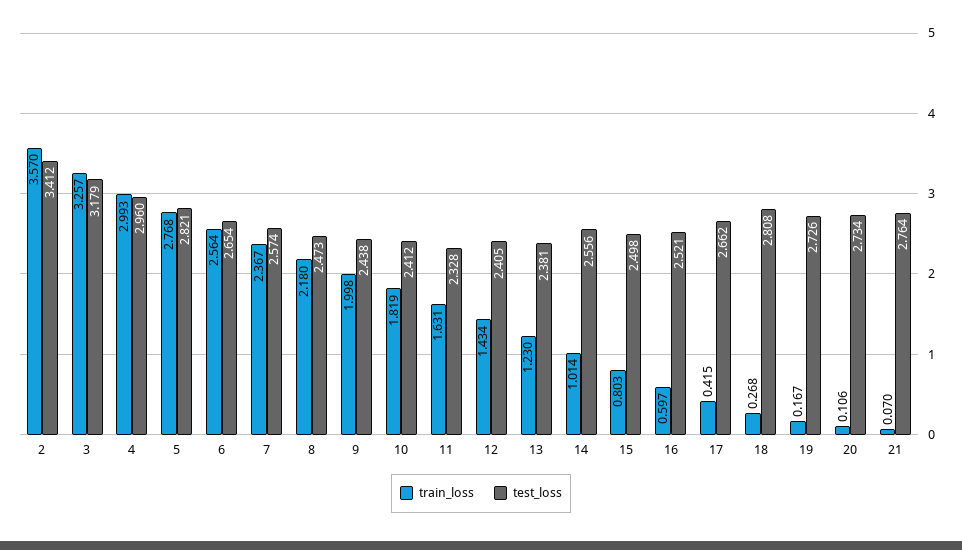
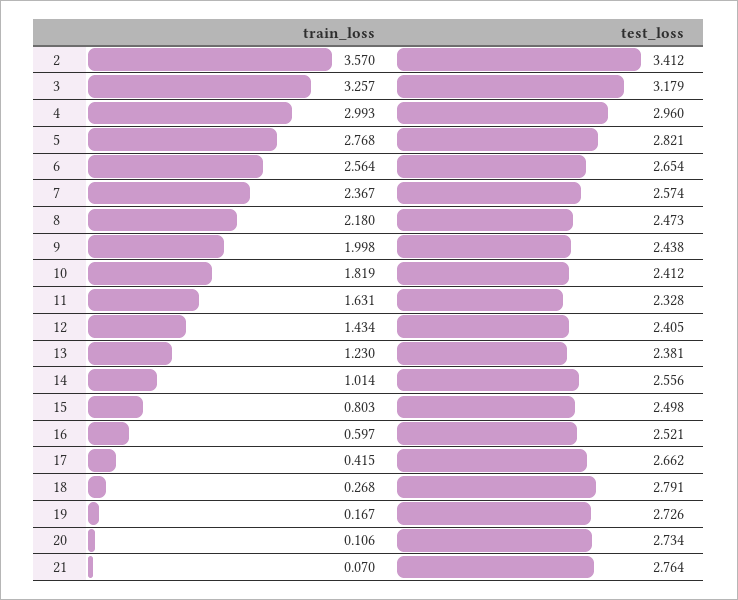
test_loss, 18: 2.808 -> 2.791

